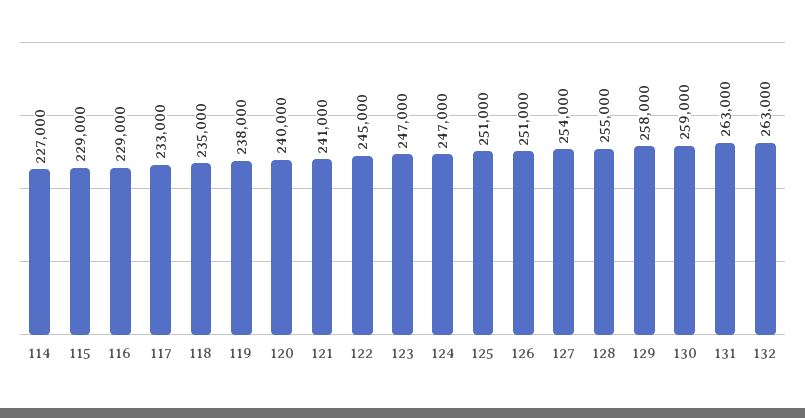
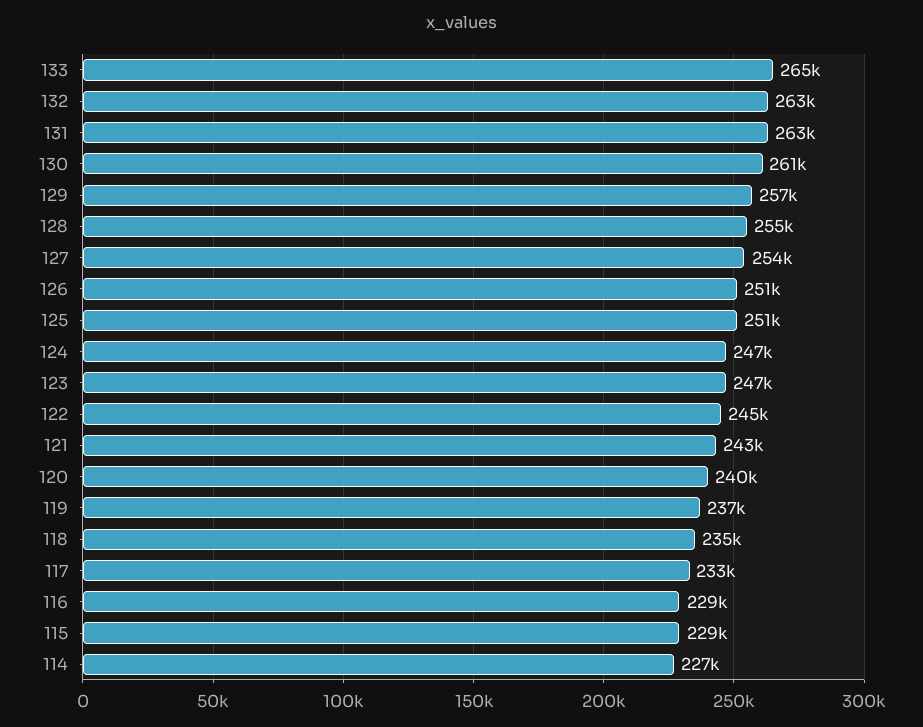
119: 238000 -> 237000
121: 241000 -> 243000
129: 258000 -> 257000
130: 259000 -> 261000
133: none -> 265000

